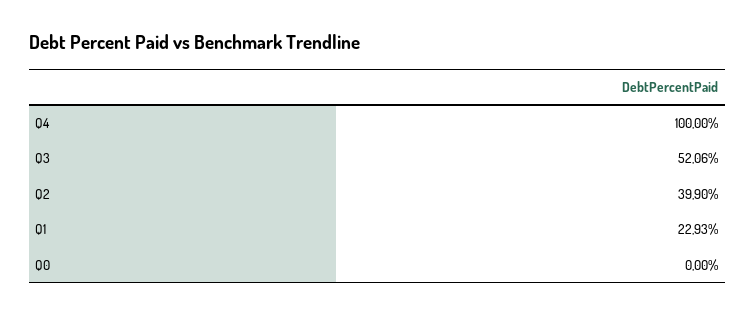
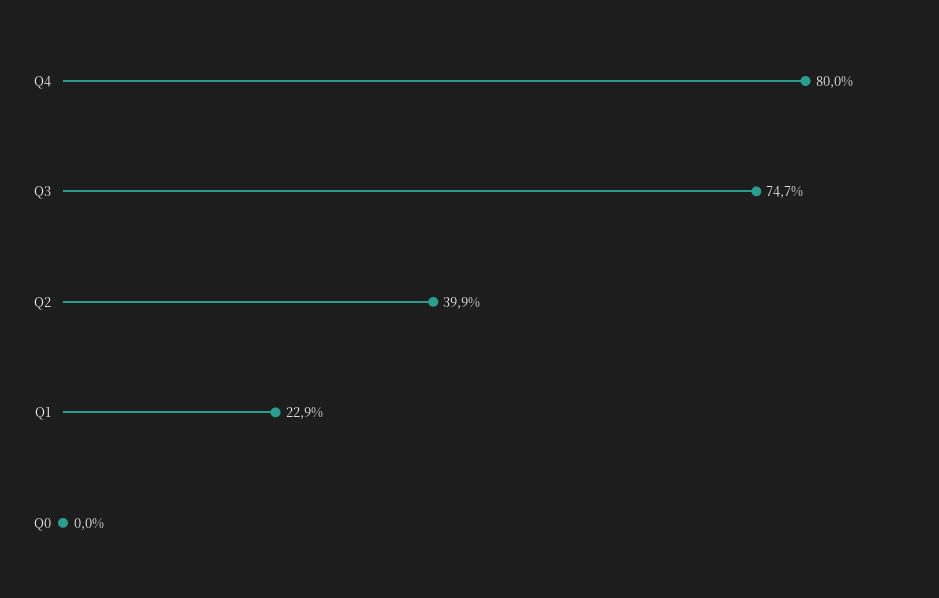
Q4: 100 -> 80
Q3: 52.06 -> 74.7

